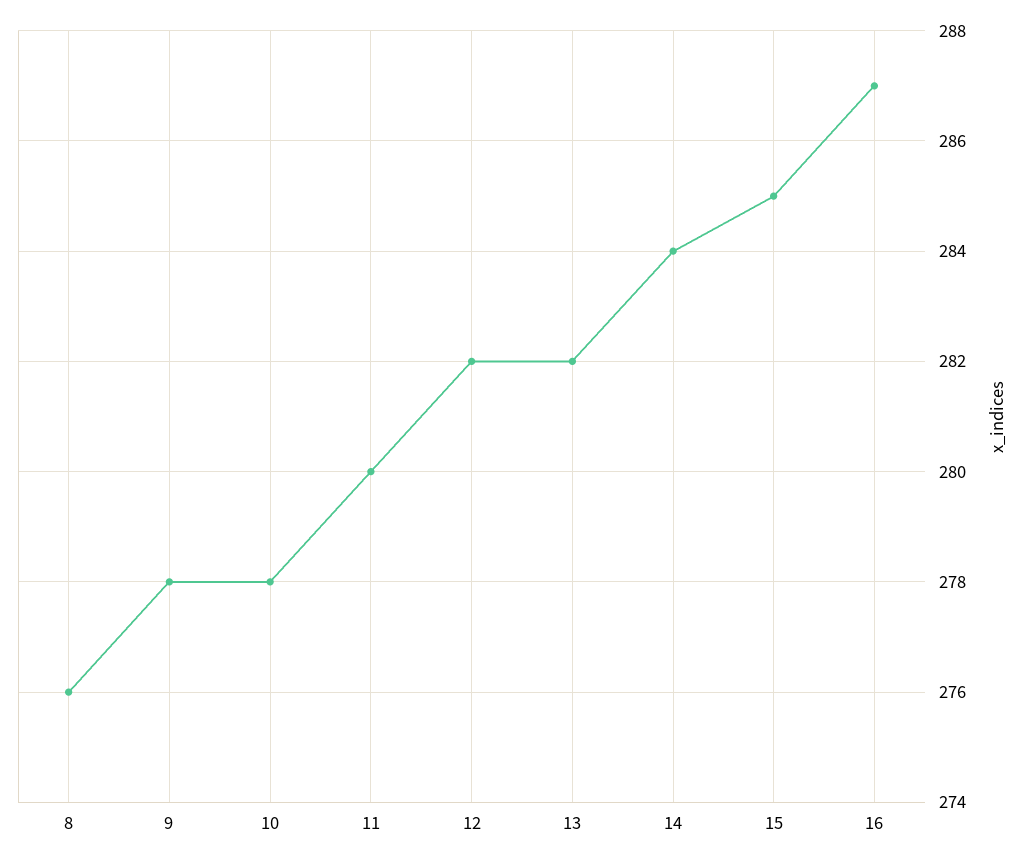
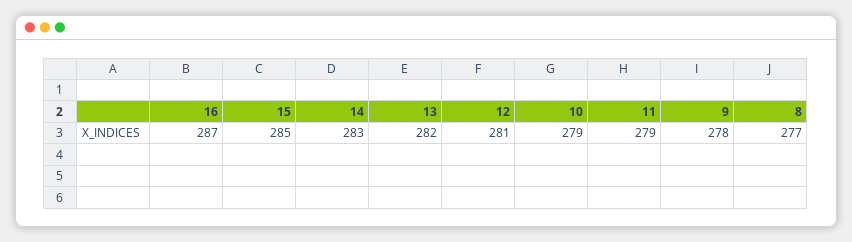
8: 276 -> 277
10: 278 -> 279
11: 280 -> 279
12: 282 -> 281
14: 284 -> 283

